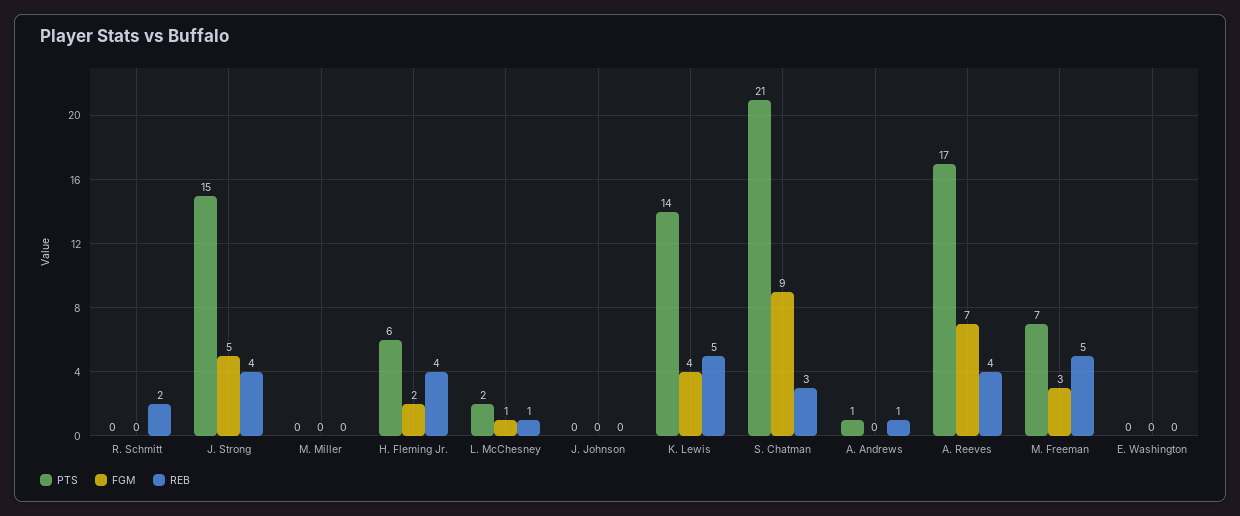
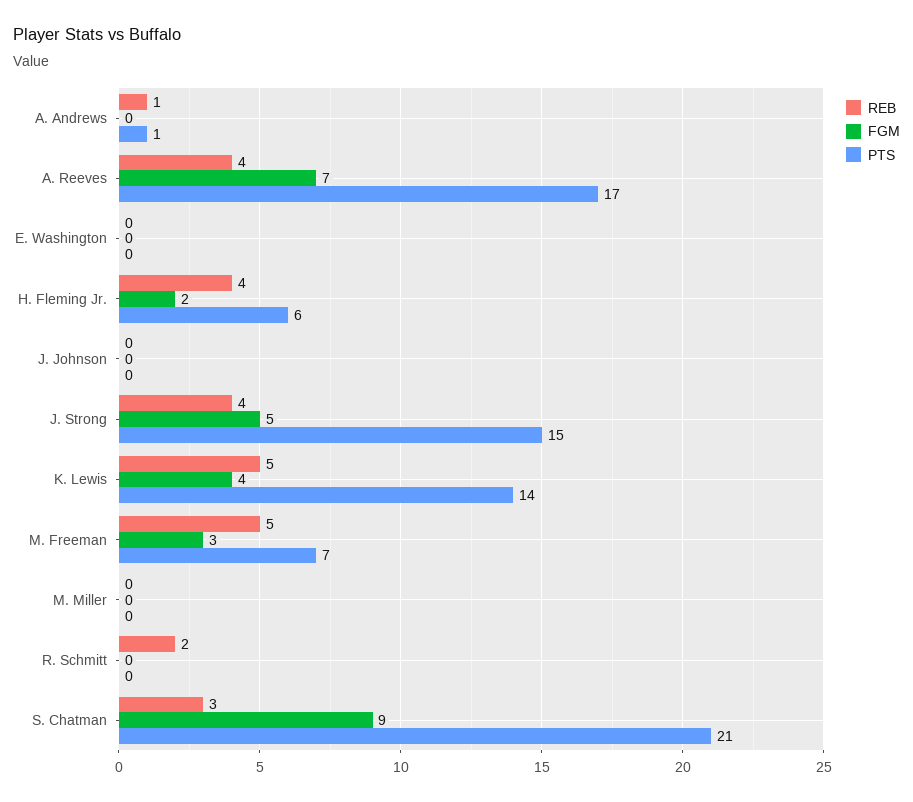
PTS, L. McChesney: 2 -> none
FGM, L. McChesney: 1 -> none
REB, L. McChesney: 1 -> none

